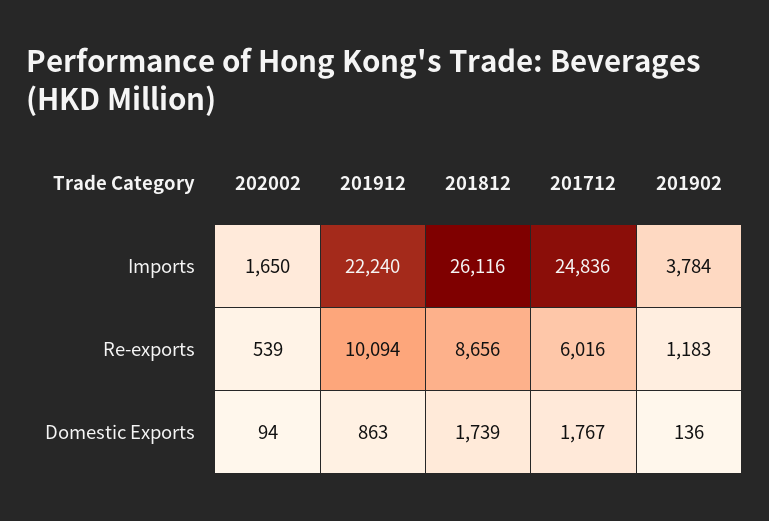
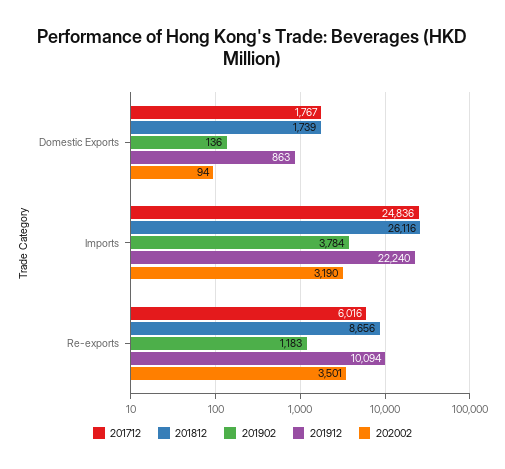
202002, Imports: 1650 -> 3190
202002, Re-exports: 539 -> 3501

